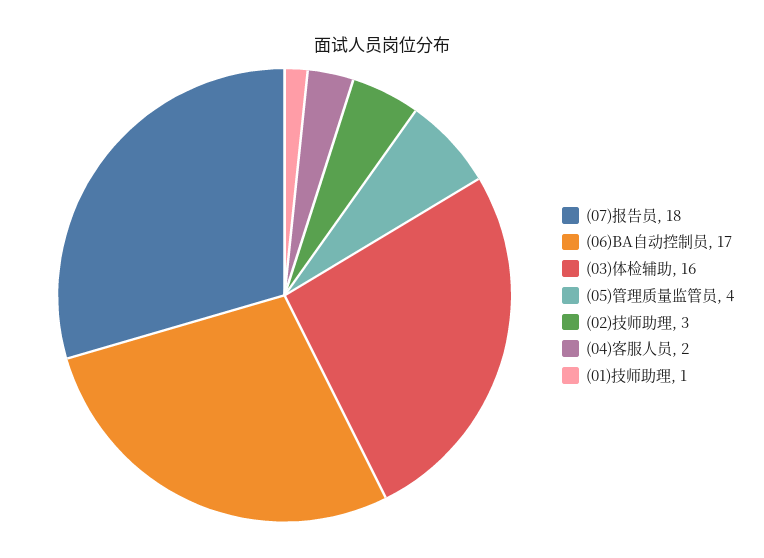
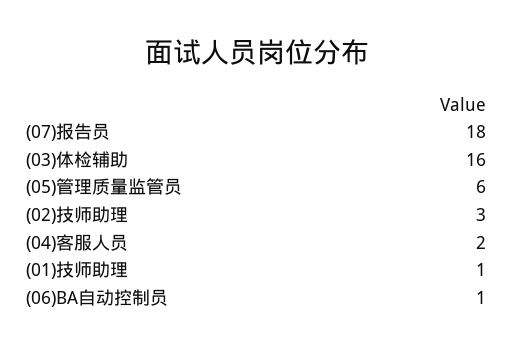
(06)BA自动控制员: 17 -> 1
(05)管理质量监管员: 4 -> 6

